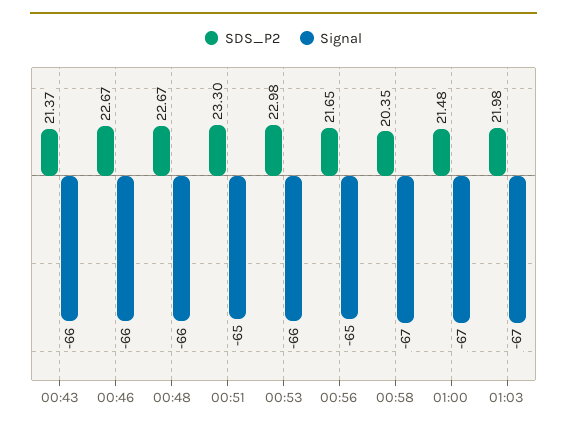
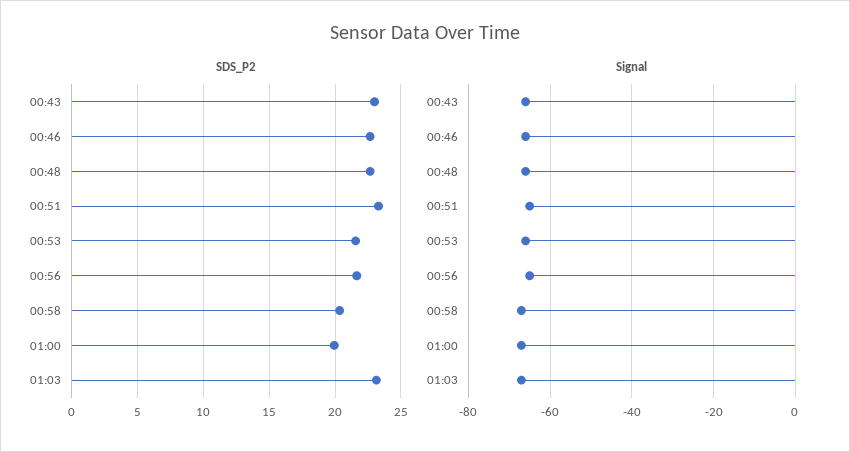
SDS_P2, 00:43: 21.37 -> 23
SDS_P2, 00:53: 22.98 -> 21.5
SDS_P2, 01:00: 21.48 -> 20
SDS_P2, 01:03: 21.98 -> 23

